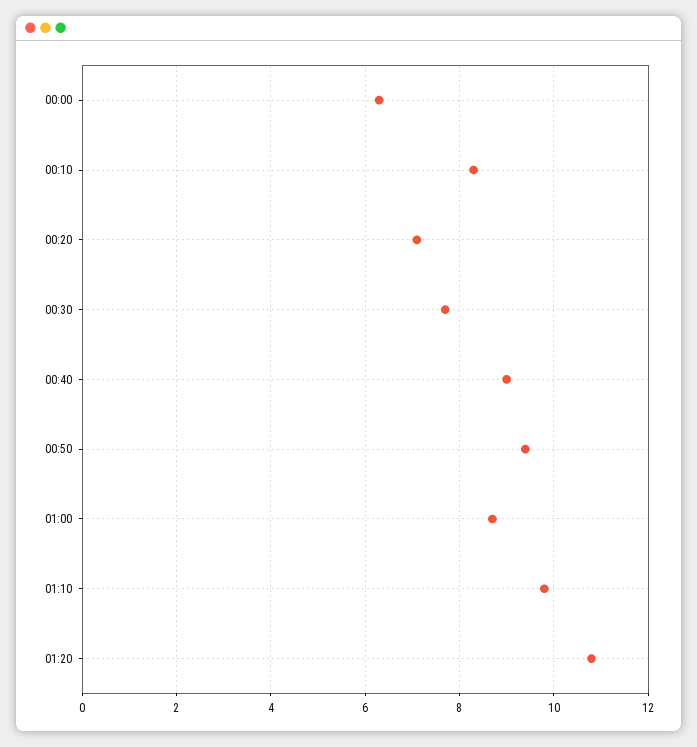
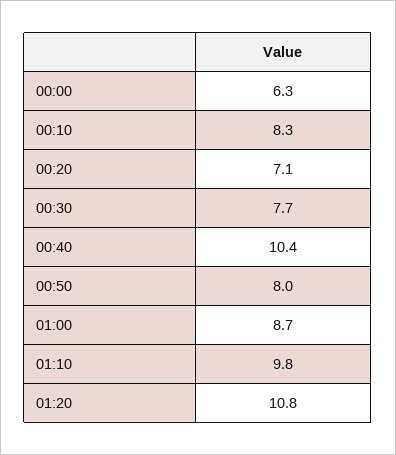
00:40: 9 -> 10.4
00:50: 9.5 -> 8

